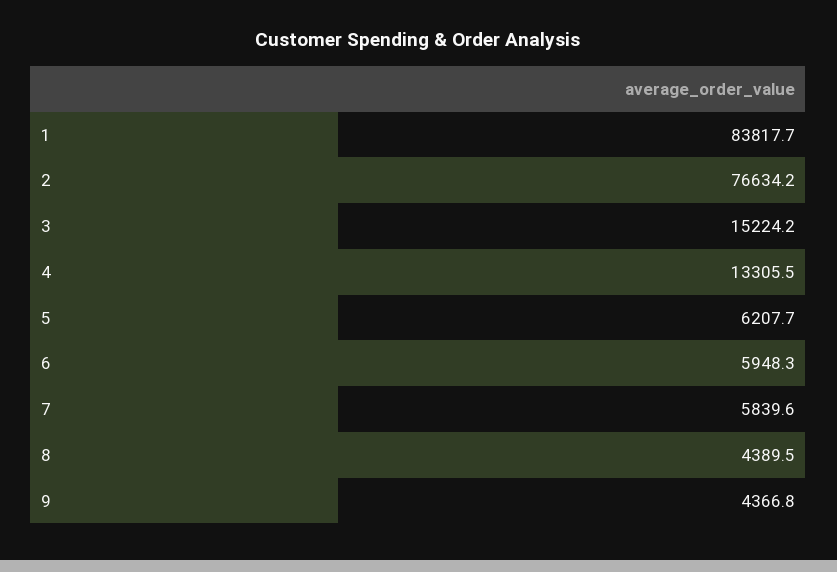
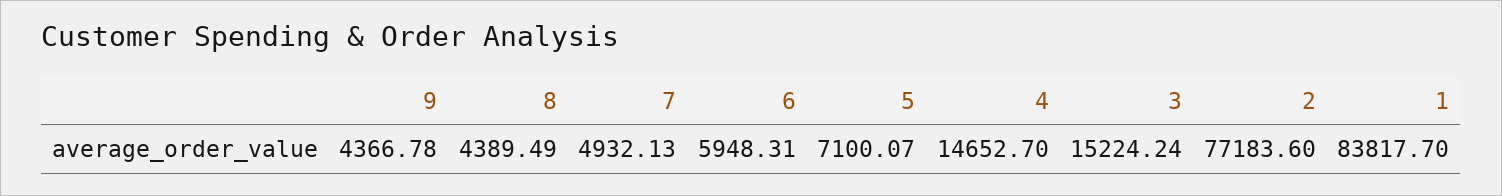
2: 76634.2 -> 77183.6
4: 13305.5 -> 14652.7
5: 6207.7 -> 7100.07
7: 5839.6 -> 4932.13

